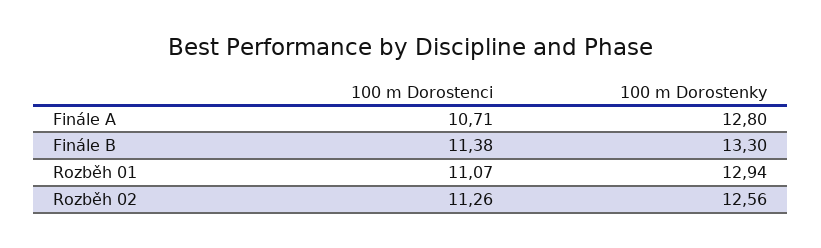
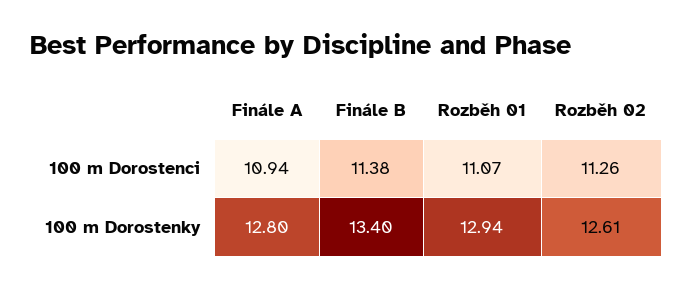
100 m Dorostenci, Finále A: 10.71 -> 10.94
100 m Dorostenky, Finále B: 13.3 -> 13.4
100 m Dorostenky, Rozběh 02: 12.56 -> 12.61

